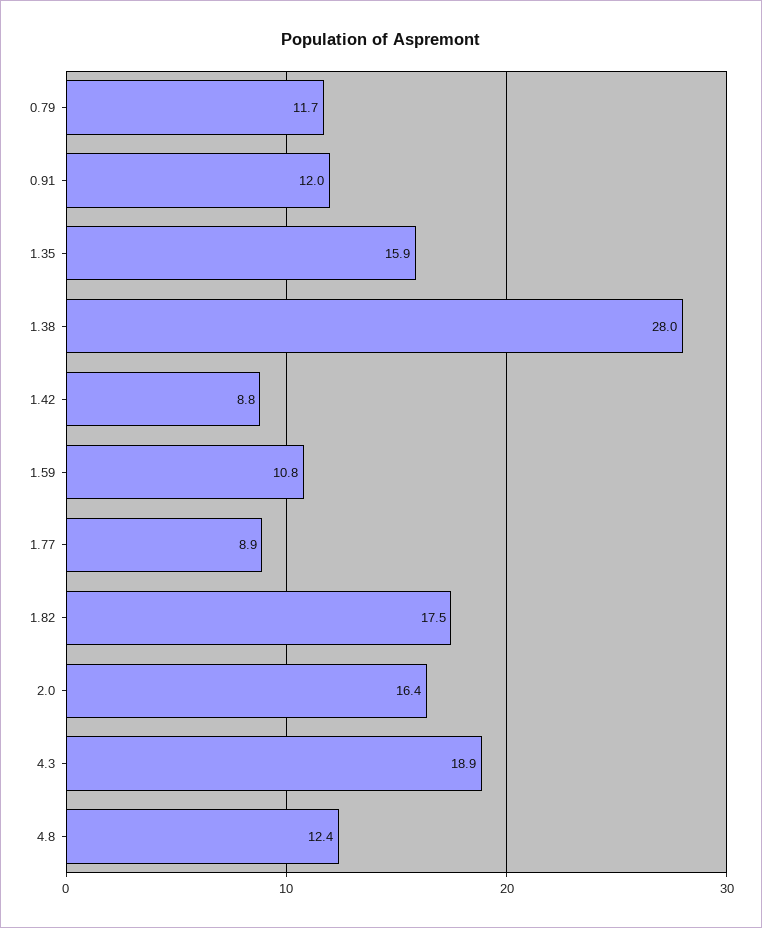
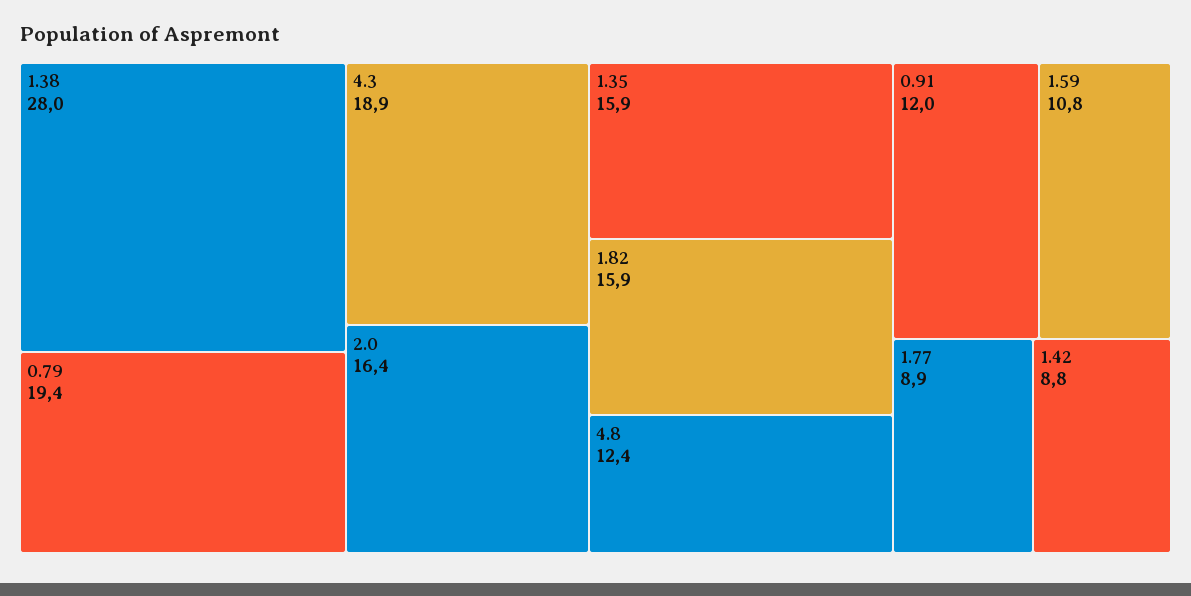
0.79: 11.7 -> 19.4
1.82: 17.5 -> 15.9

